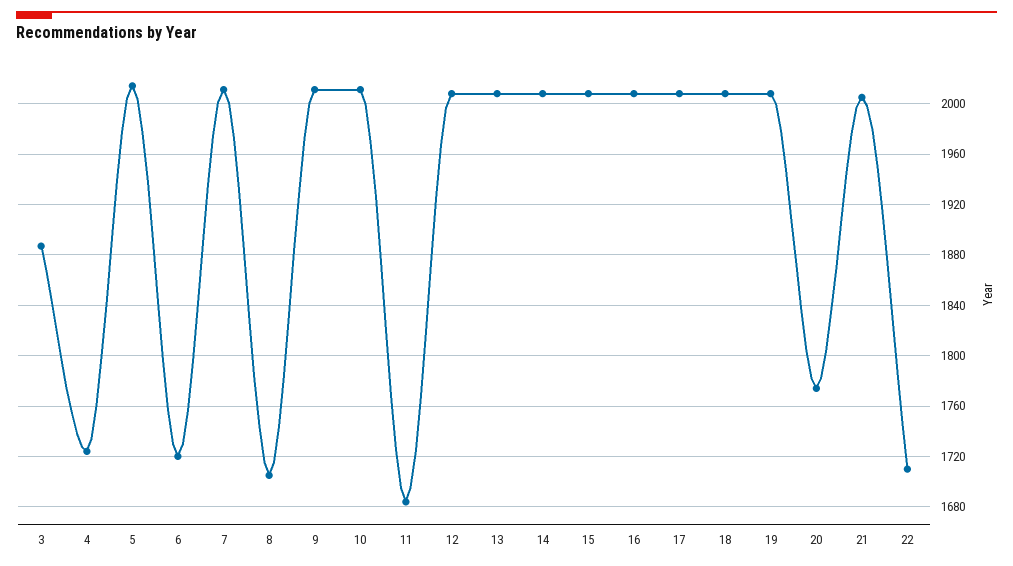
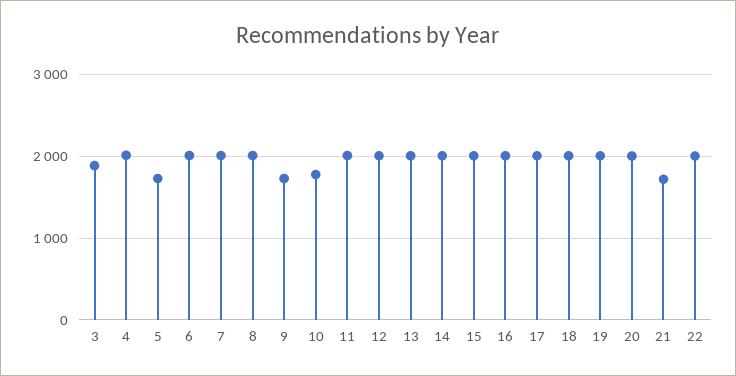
4: 1725 -> 2000
5: 2015 -> 1700
6: 1720 -> 2000
8: 1705 -> 2000
9: 2010 -> 1700
10: 2010 -> 1800
11: 1685 -> 2000
20: 1775 -> 2000
21: 2005 -> 1700
22: 1710 -> 2000

